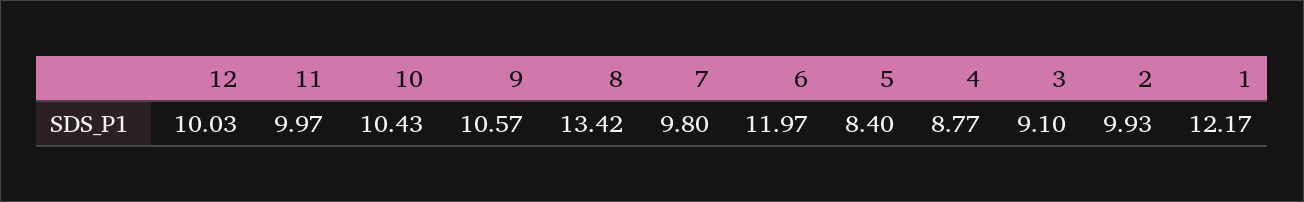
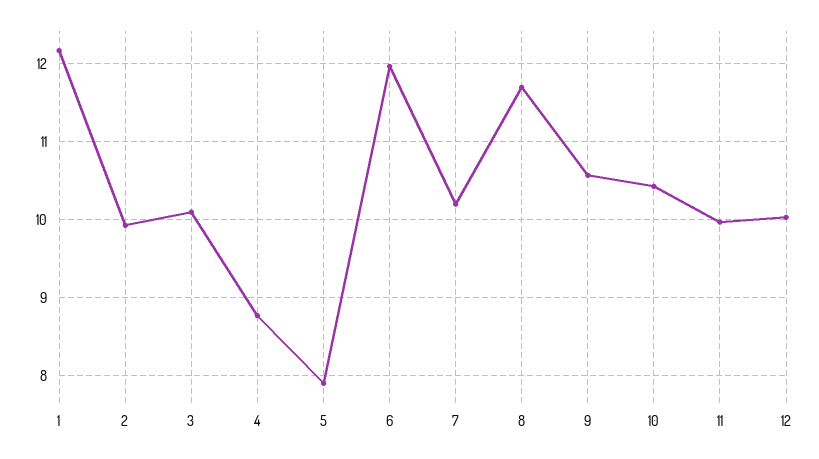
8: 13.42 -> 11.7
7: 9.8 -> 10.2
5: 8.4 -> 7.9
3: 9.1 -> 10.1

